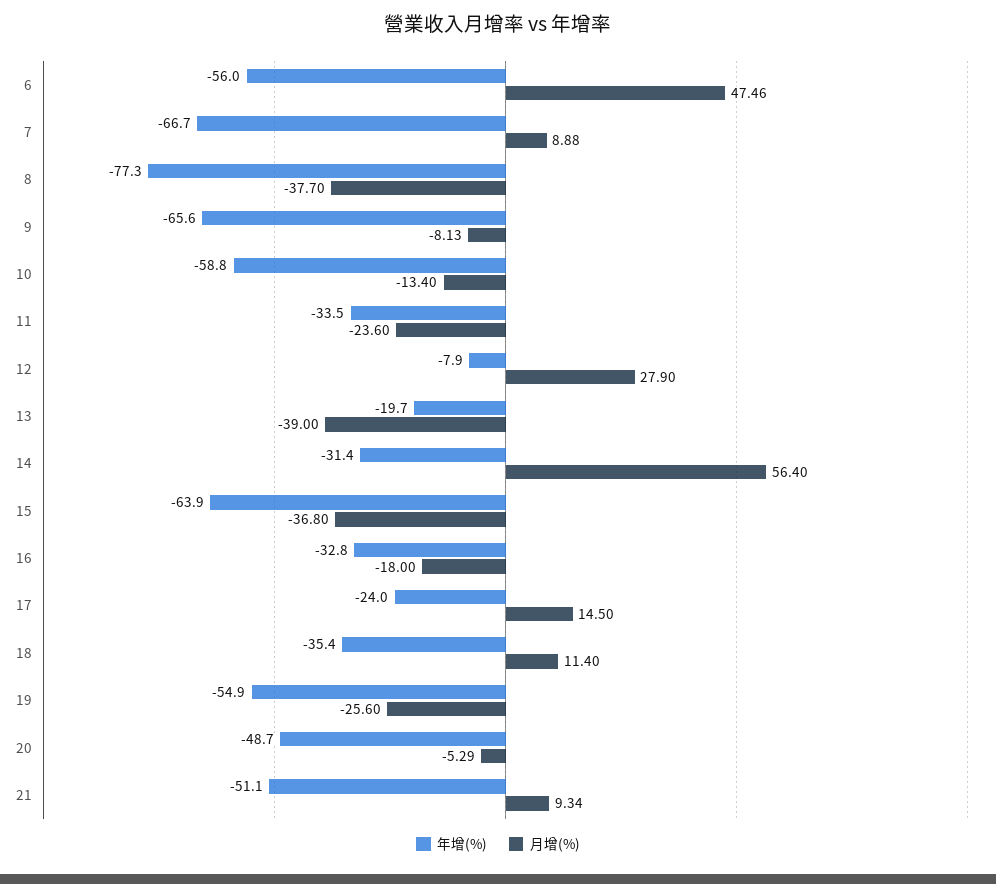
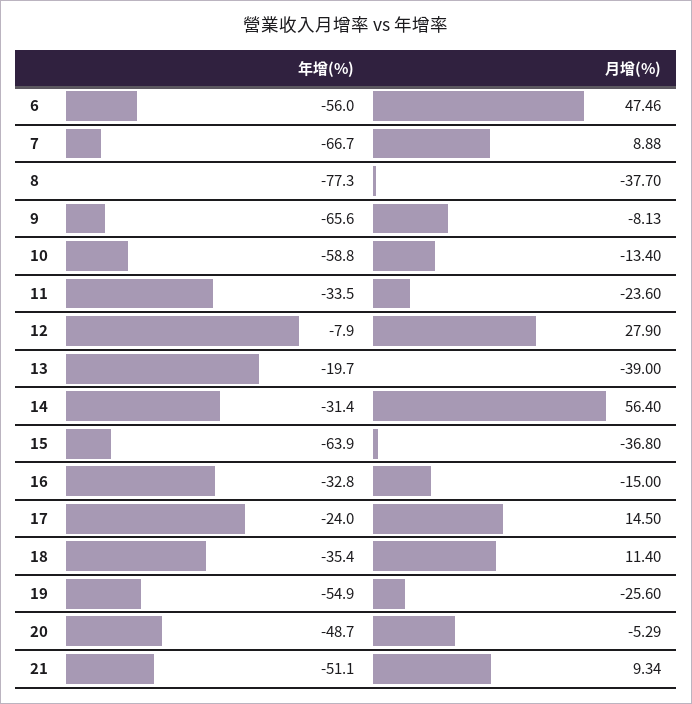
月增(%), 16: -18 -> -15

